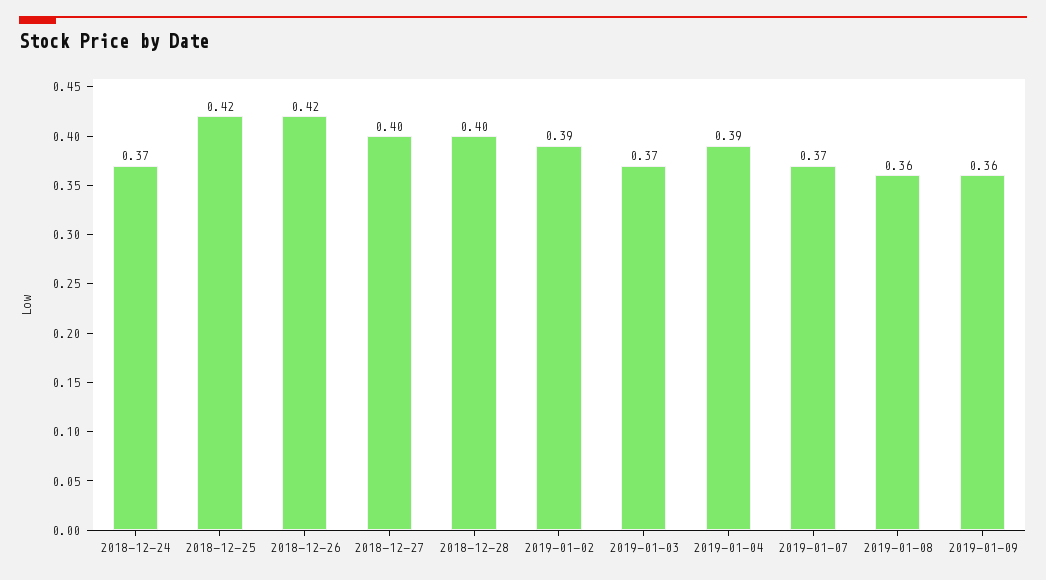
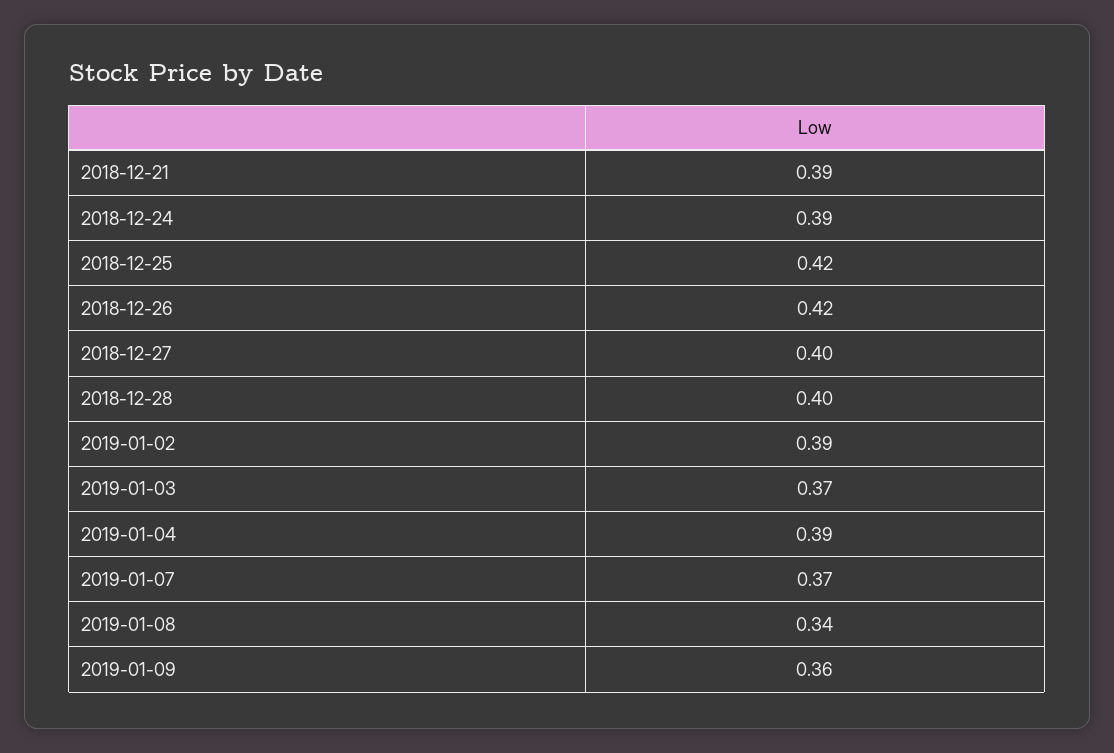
2018-12-24: 0.37 -> 0.39
2019-01-08: 0.36 -> 0.34
2018-12-21: none -> 0.39

